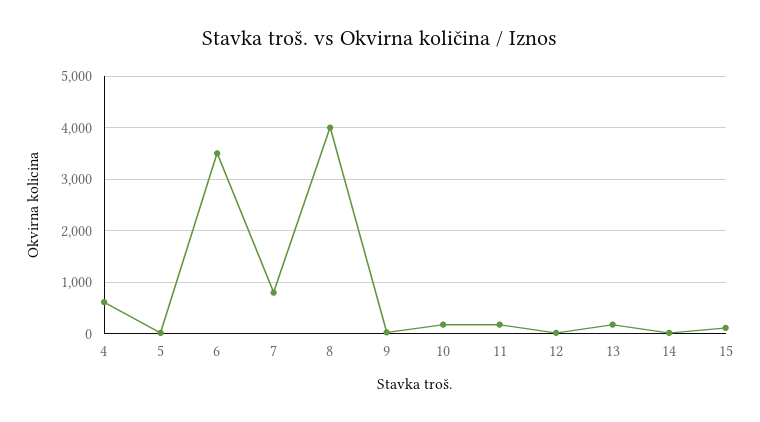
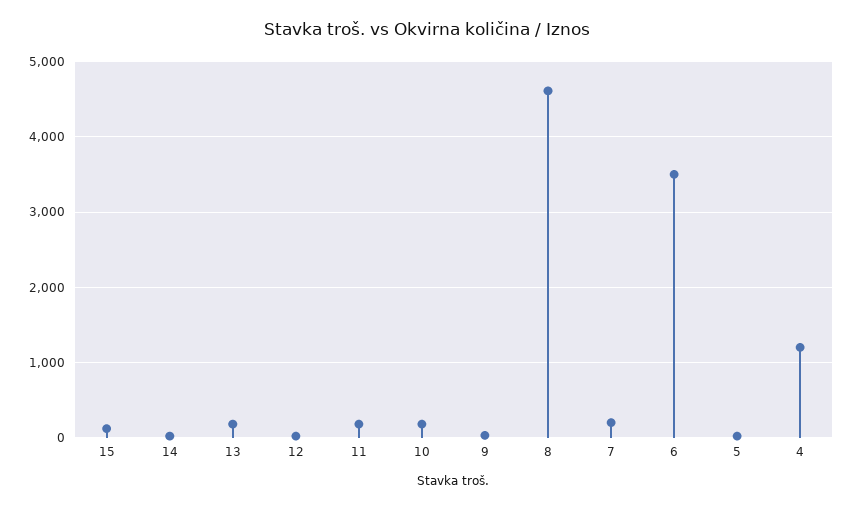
4: 600 -> 1200
7: 800 -> 200
8: 4000 -> 4600

